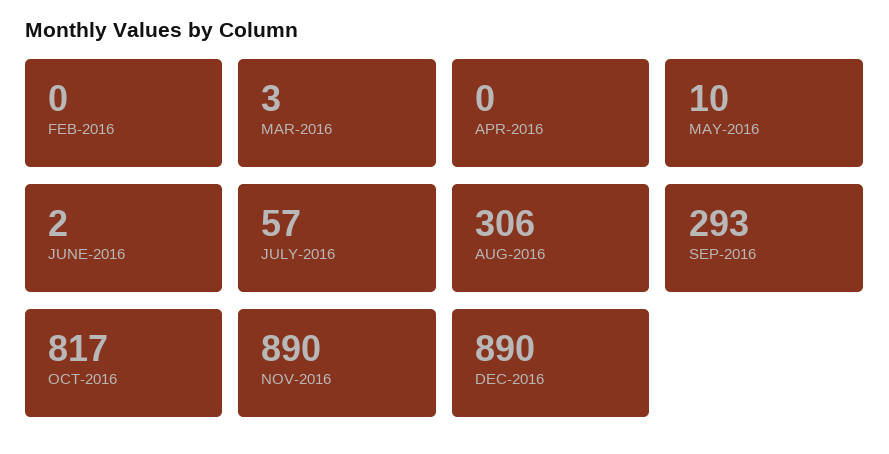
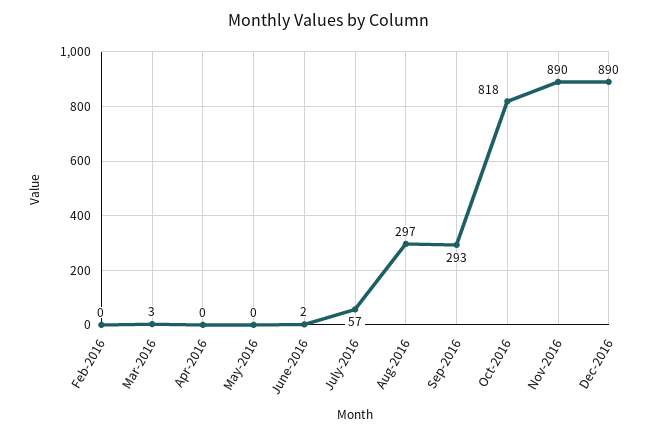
MAY-2016: 10 -> 0
AUG-2016: 306 -> 297
OCT-2016: 817 -> 818

